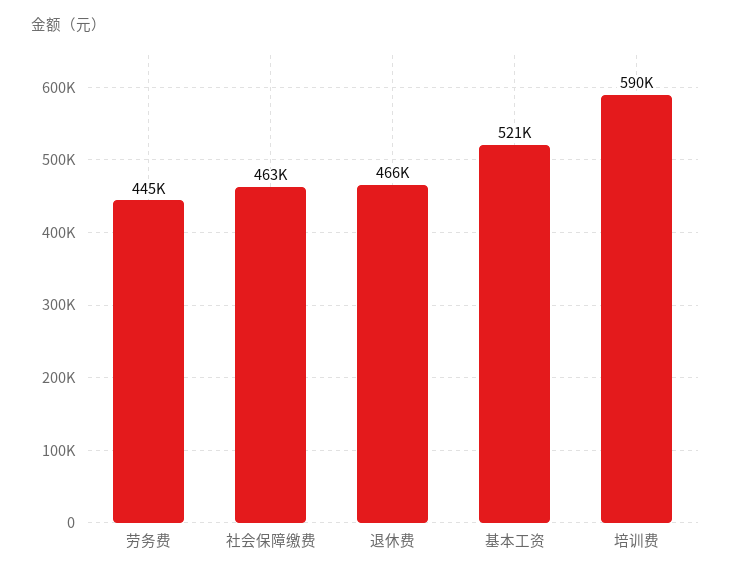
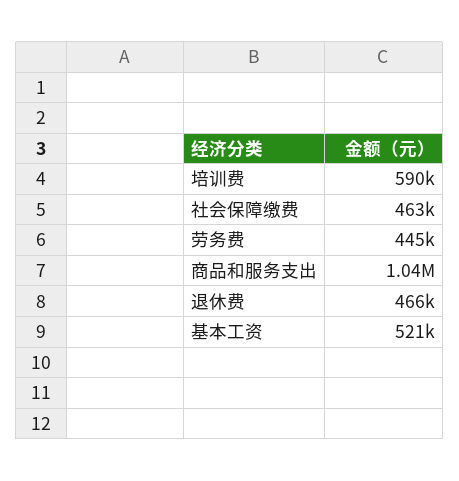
商品和服务支出: none -> 1040000

